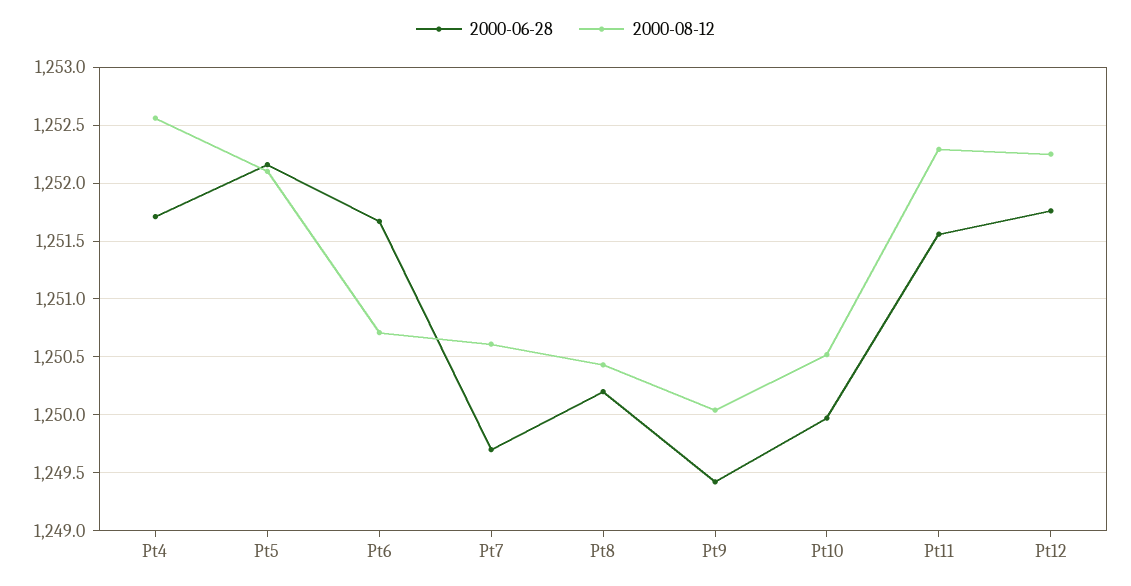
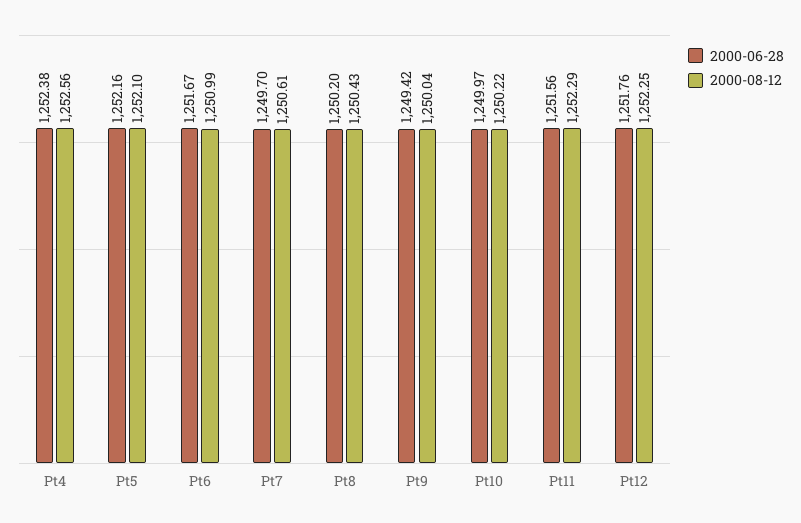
2000-06-28, Pt4: 1251.7 -> 1252.38
2000-08-12, Pt6: 1250.7 -> 1250.99
2000-08-12, Pt10: 1250.5 -> 1250.22

